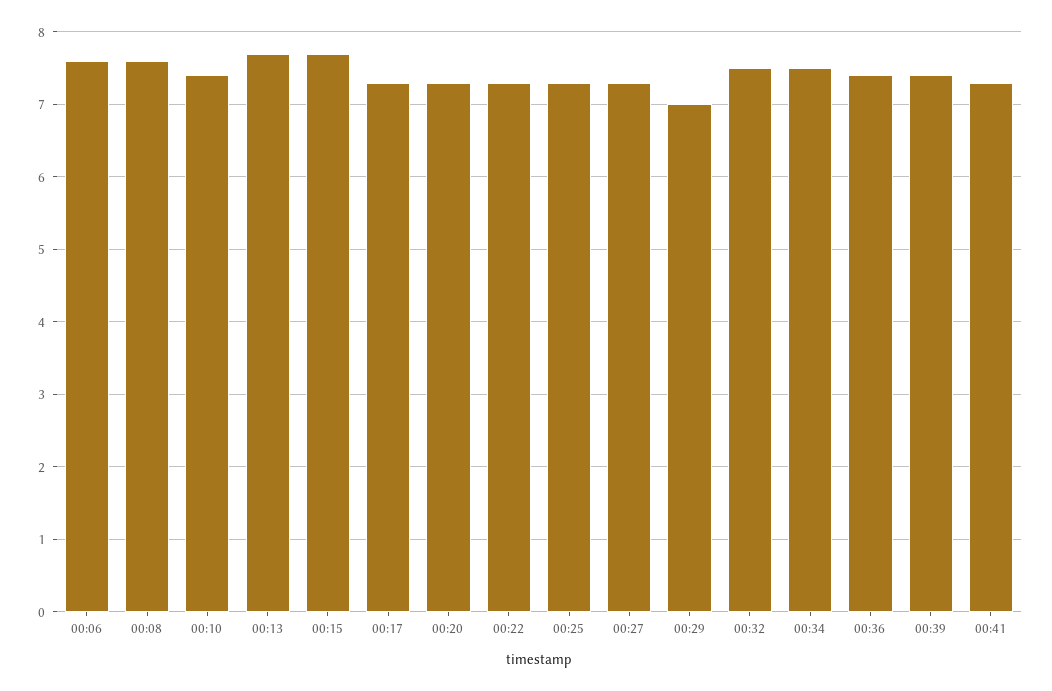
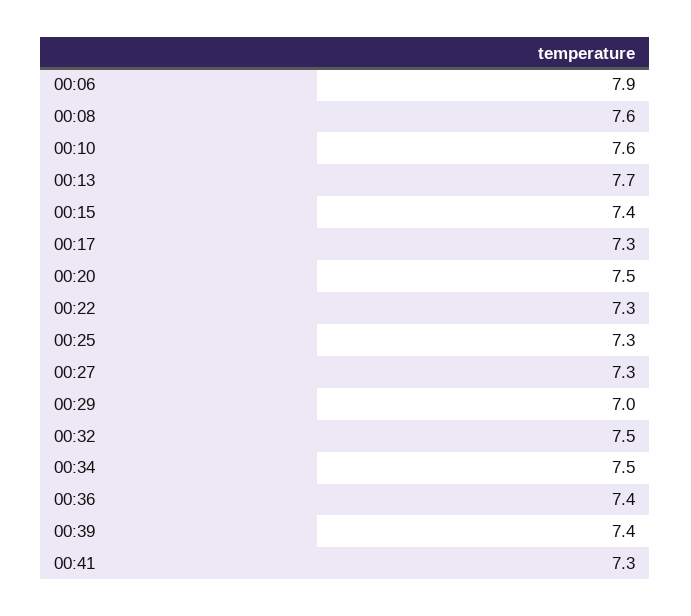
00:06: 7.6 -> 7.9
00:10: 7.4 -> 7.6
00:15: 7.7 -> 7.4
00:20: 7.3 -> 7.5

